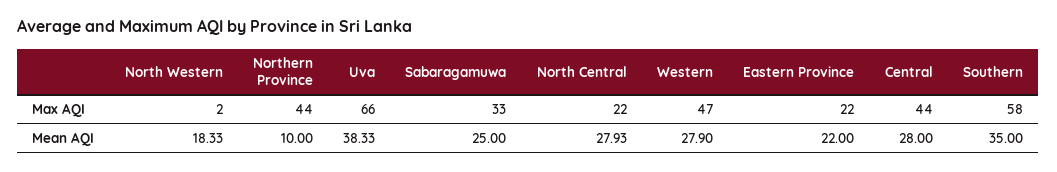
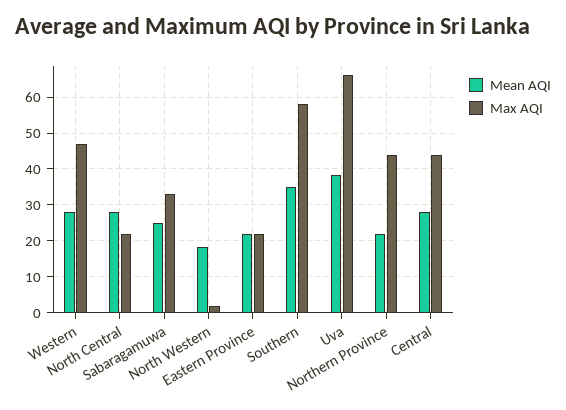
Mean AQI, Northern Province: 10 -> 22

